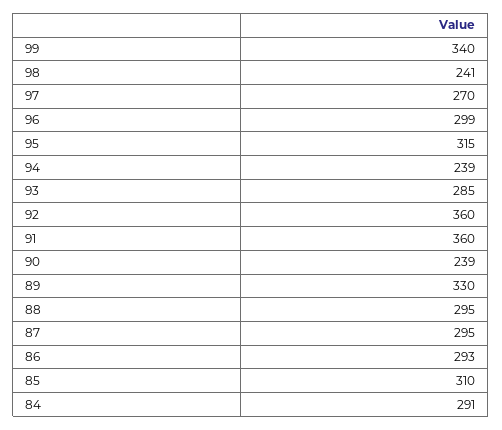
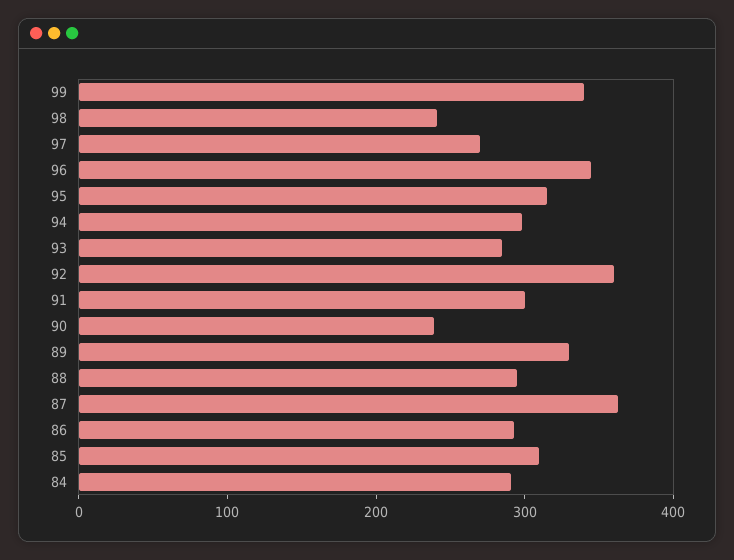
96: 299 -> 340
94: 239 -> 300
91: 360 -> 300
87: 295 -> 360

